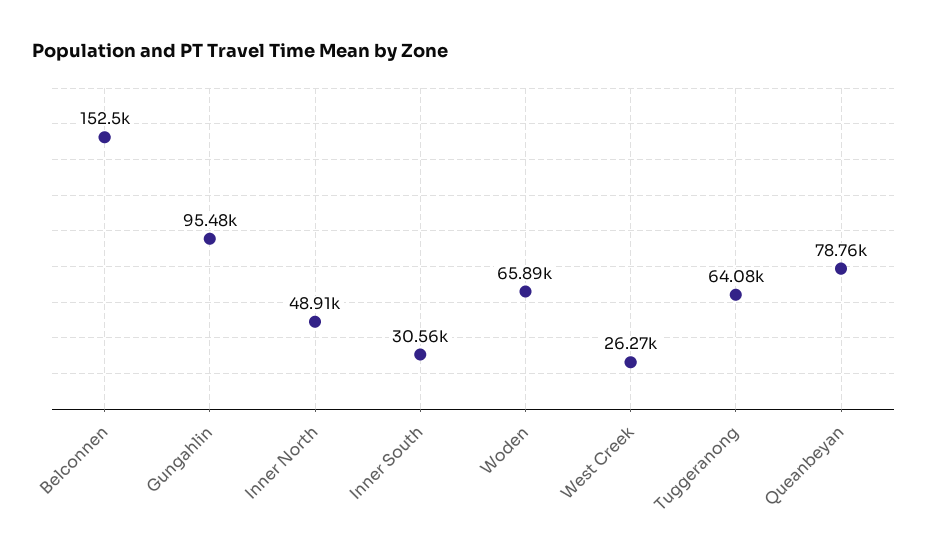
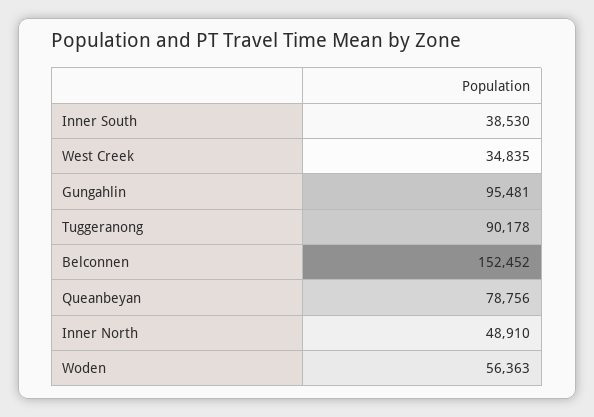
Inner South: 30560 -> 38530
Woden: 65890 -> 56363
West Creek: 26270 -> 34835
Tuggeranong: 64080 -> 90178

